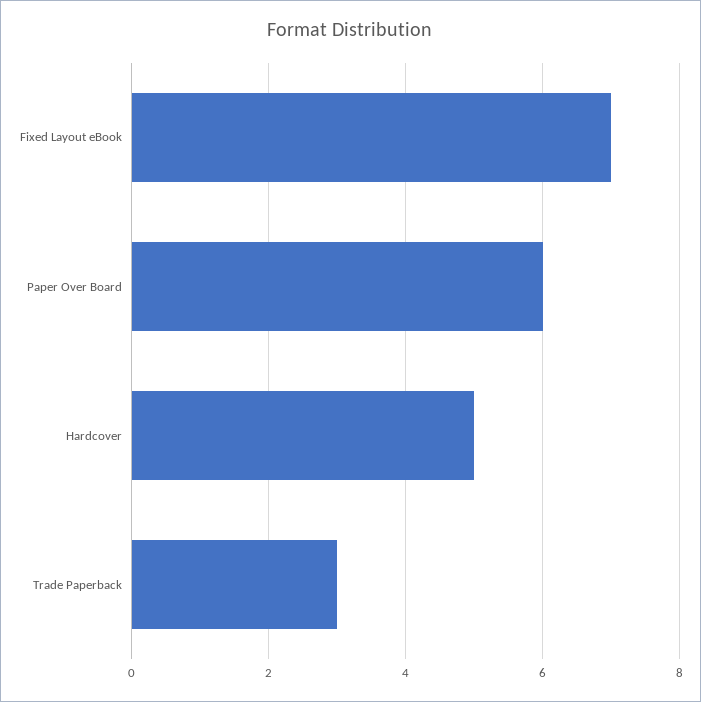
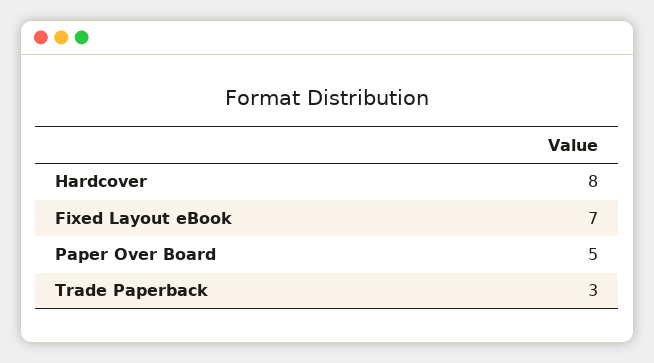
Paper Over Board: 6 -> 5
Hardcover: 5 -> 8

